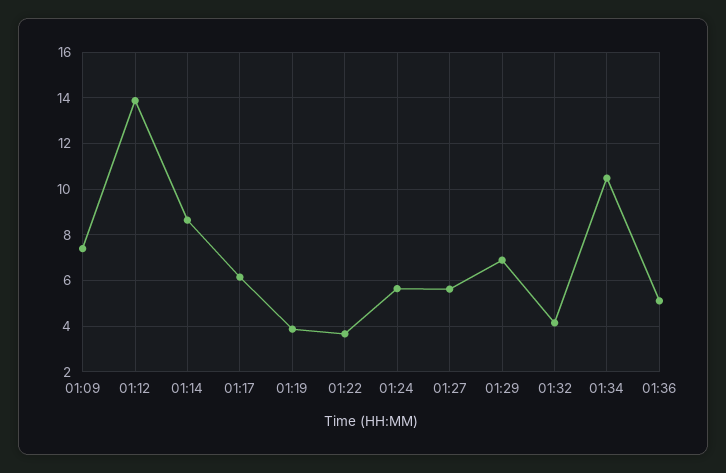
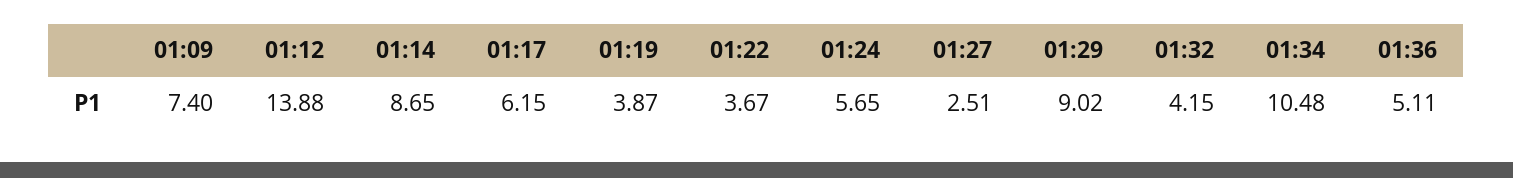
01:27: 5.5 -> 2.51
01:29: 7 -> 9.02

